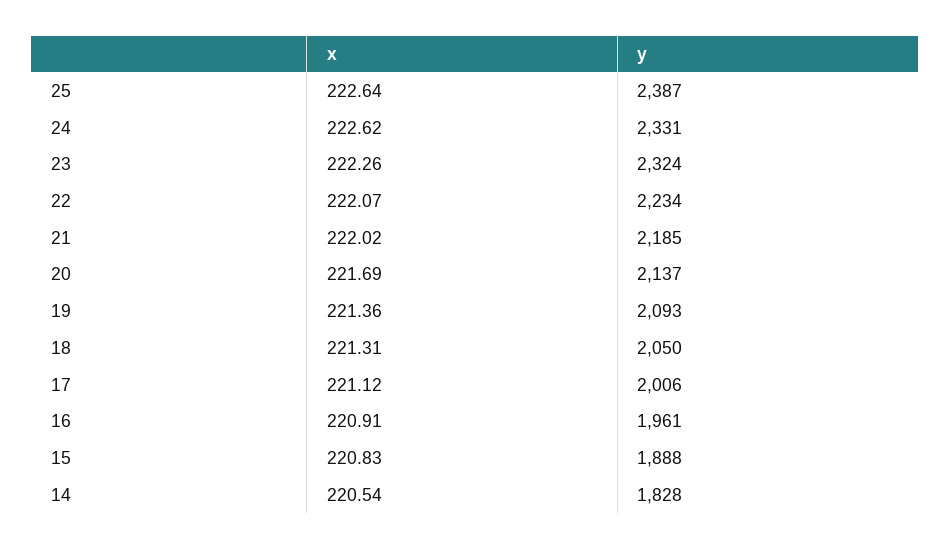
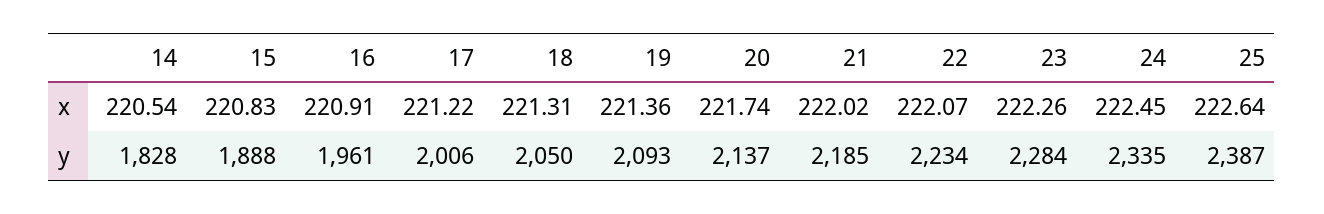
x, 24: 222.62 -> 222.45
y, 24: 2331 -> 2335
y, 23: 2324 -> 2284
x, 20: 221.69 -> 221.74
x, 17: 221.12 -> 221.22

